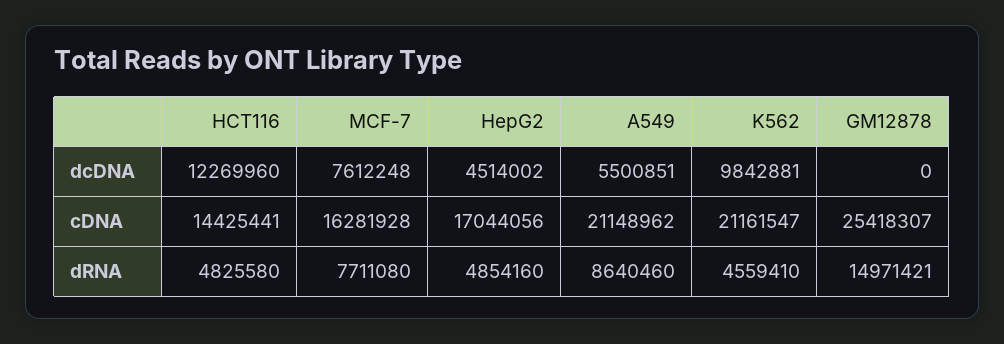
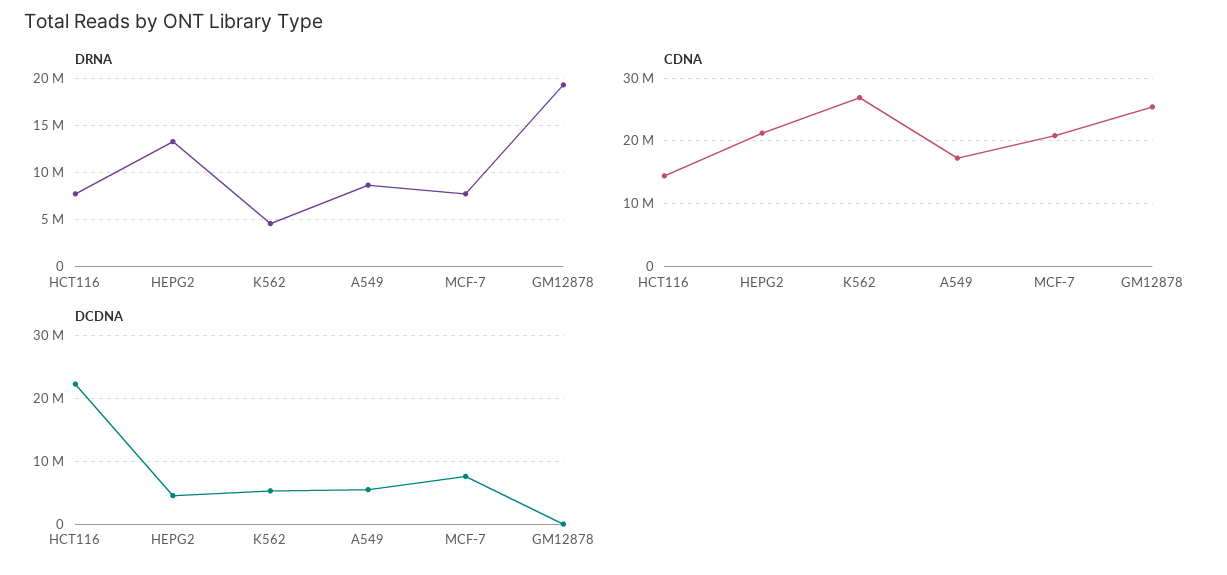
dcDNA, HCT116: 12269960 -> 22000000
dcDNA, K562: 9842881 -> 5000000
cDNA, MCF-7: 16281928 -> 21000000
cDNA, HepG2: 17044056 -> 21000000
cDNA, A549: 21148962 -> 17000000
cDNA, K562: 21161547 -> 27000000
dRNA, HCT116: 4825580 -> 8000000
dRNA, HepG2: 4854160 -> 13000000
dRNA, GM12878: 14971421 -> 19000000

